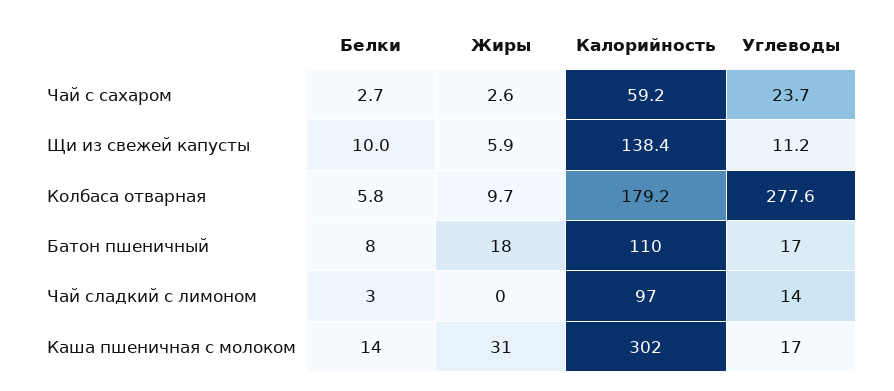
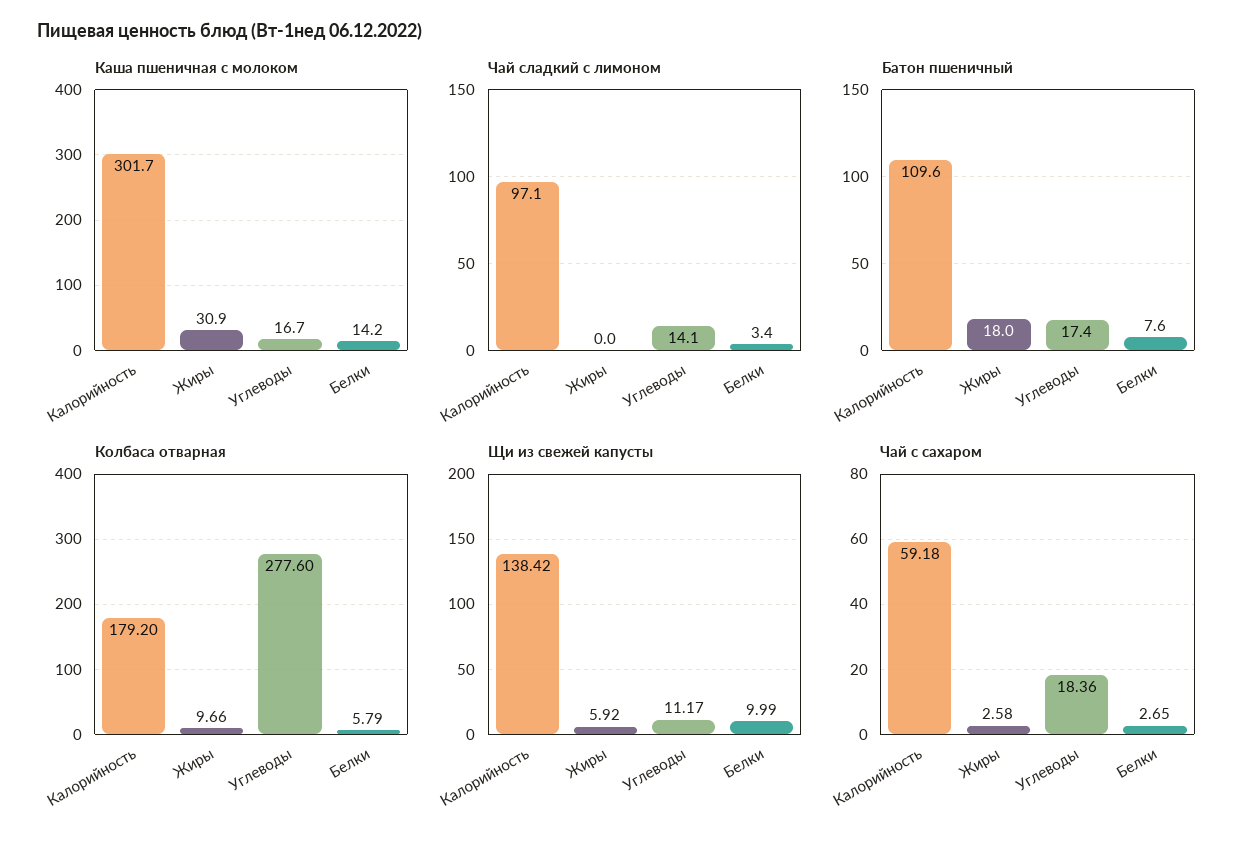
Чай с сахаром, Углеводы: 23.7 -> 18.36

